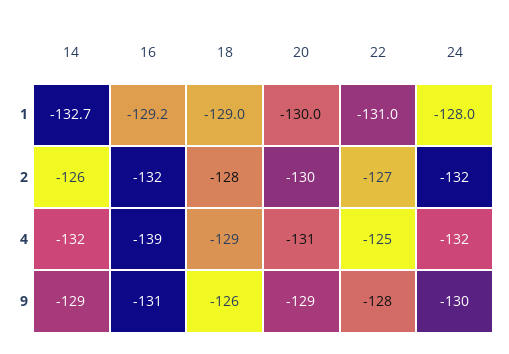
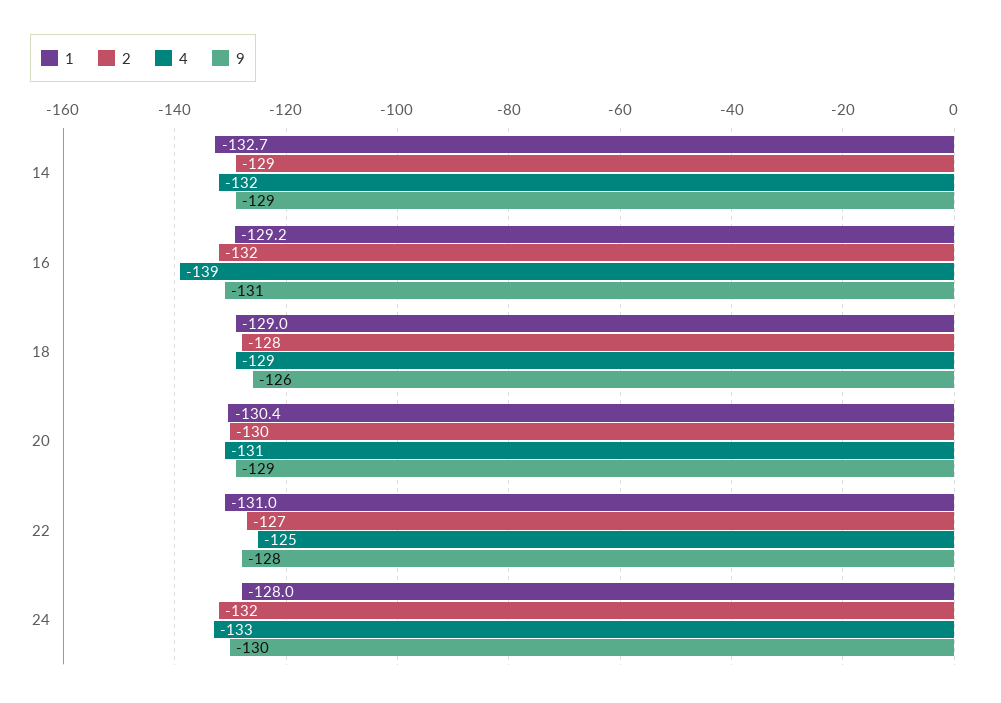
1, 20: -130 -> -130.4
2, 14: -126 -> -129
4, 24: -132 -> -133

